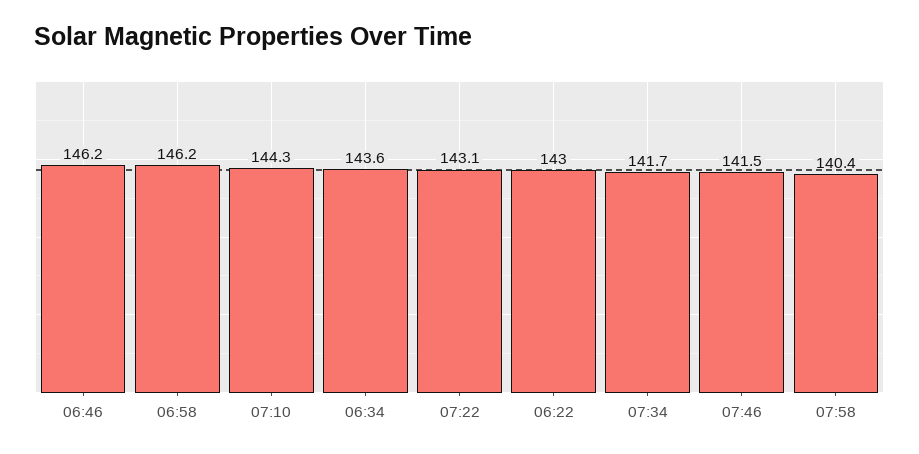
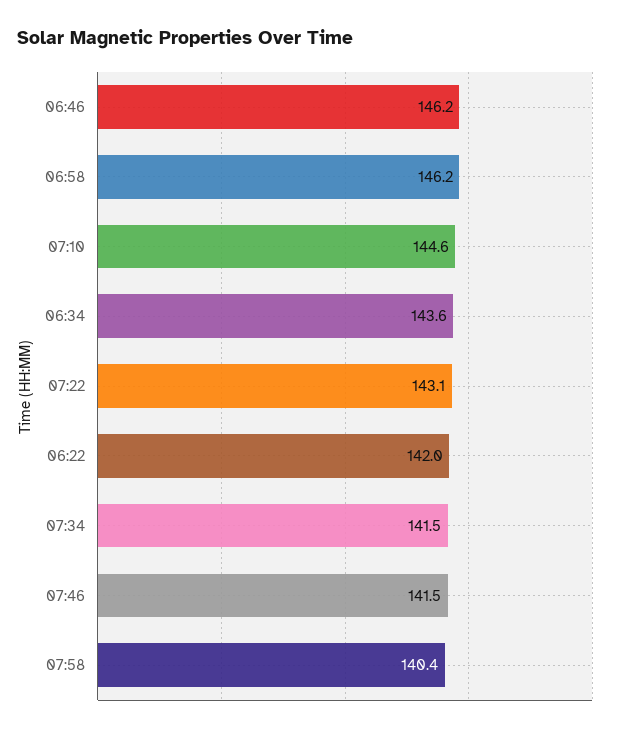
07:10: 144.3 -> 144.6
06:22: 143 -> 142
07:34: 141.7 -> 141.5

